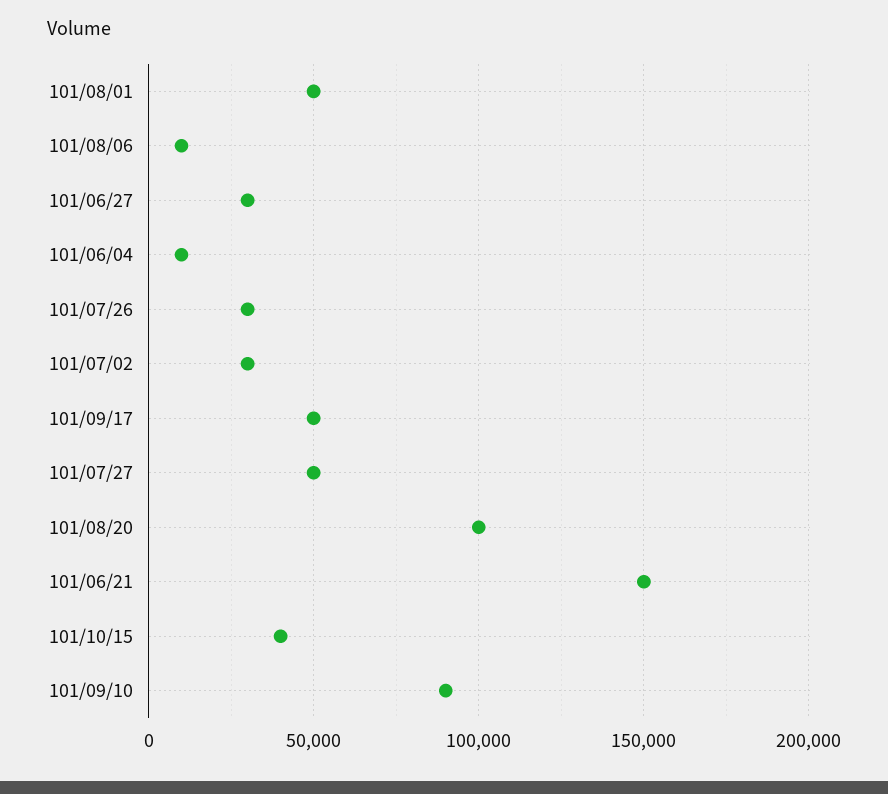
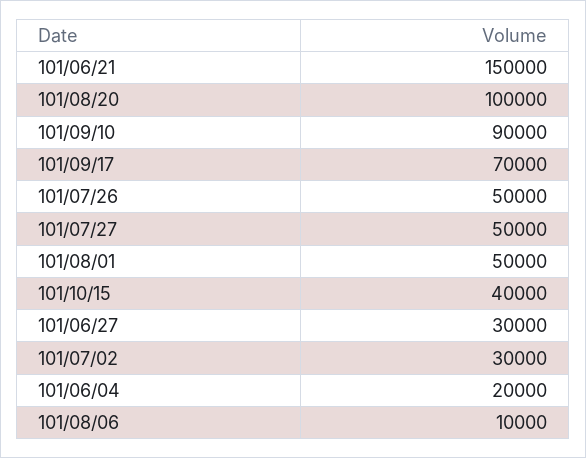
101/06/04: 10000 -> 20000
101/07/26: 30000 -> 50000
101/09/17: 50000 -> 70000

